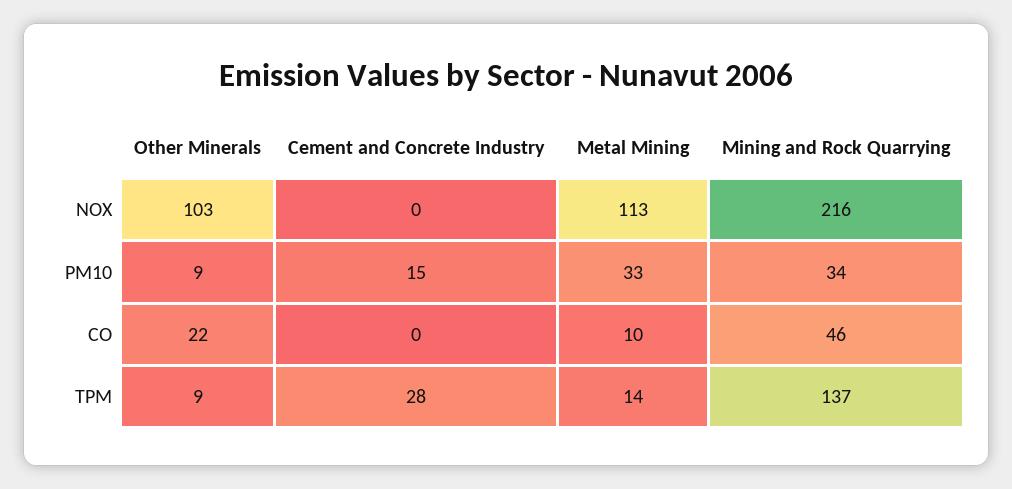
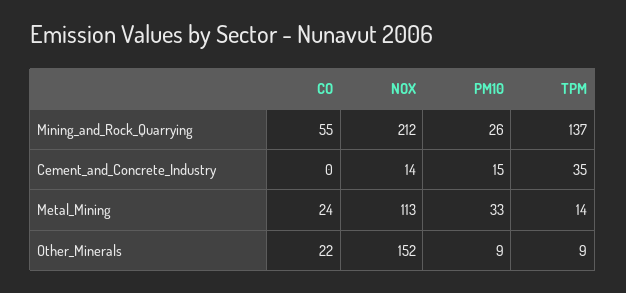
Other Minerals, NOX: 103 -> 152
Cement and Concrete Industry, NOX: 0 -> 14
Mining and Rock Quarrying, NOX: 216 -> 212
Mining and Rock Quarrying, PM10: 34 -> 26
Metal Mining, CO: 10 -> 24
Mining and Rock Quarrying, CO: 46 -> 55
Cement and Concrete Industry, TPM: 28 -> 35

